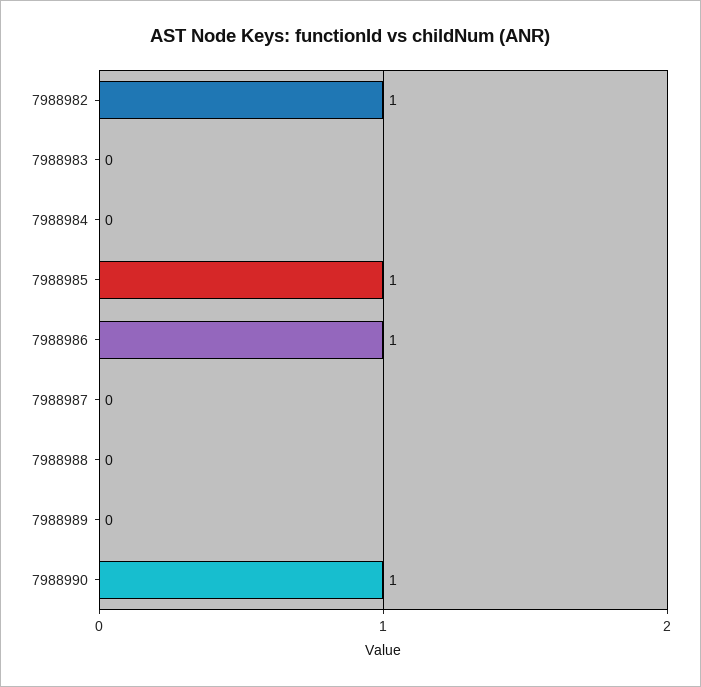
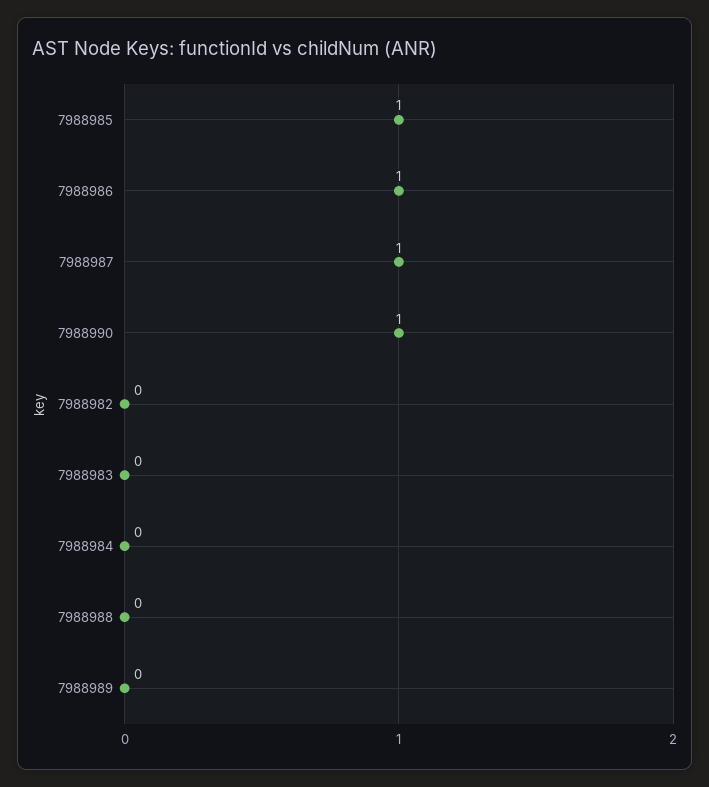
7988982: 1 -> 0
7988987: 0 -> 1

